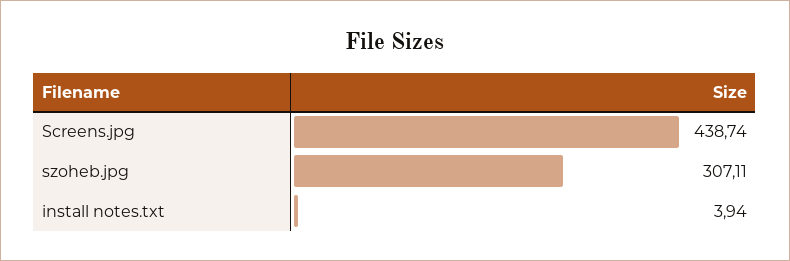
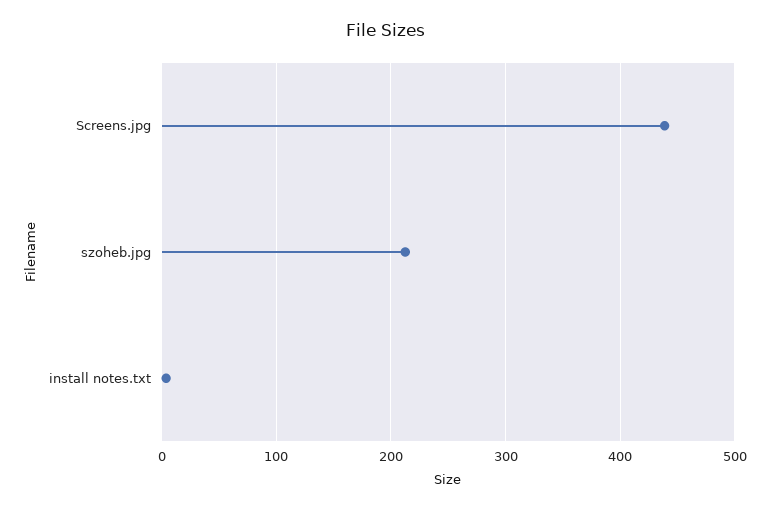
szoheb.jpg: 307.11 -> 210

